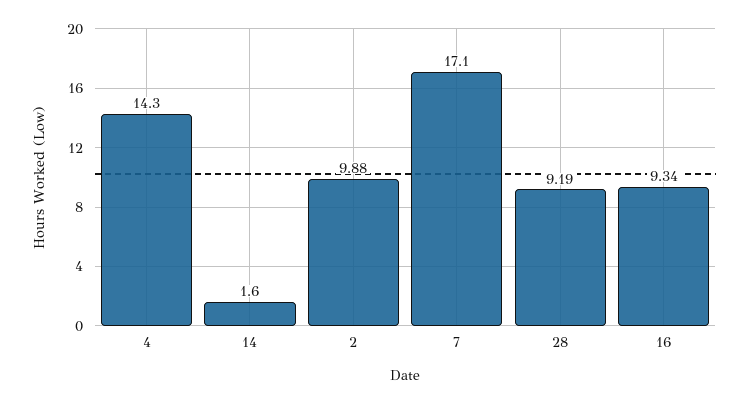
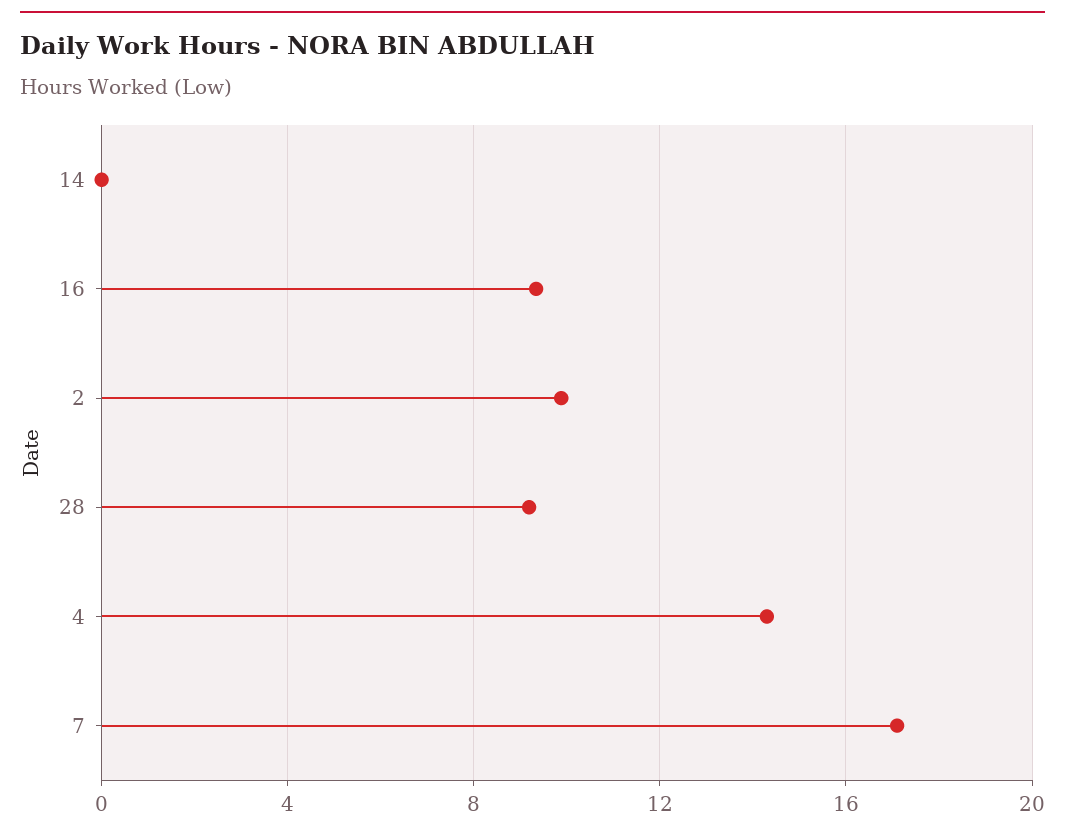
14: 1.6 -> 0

